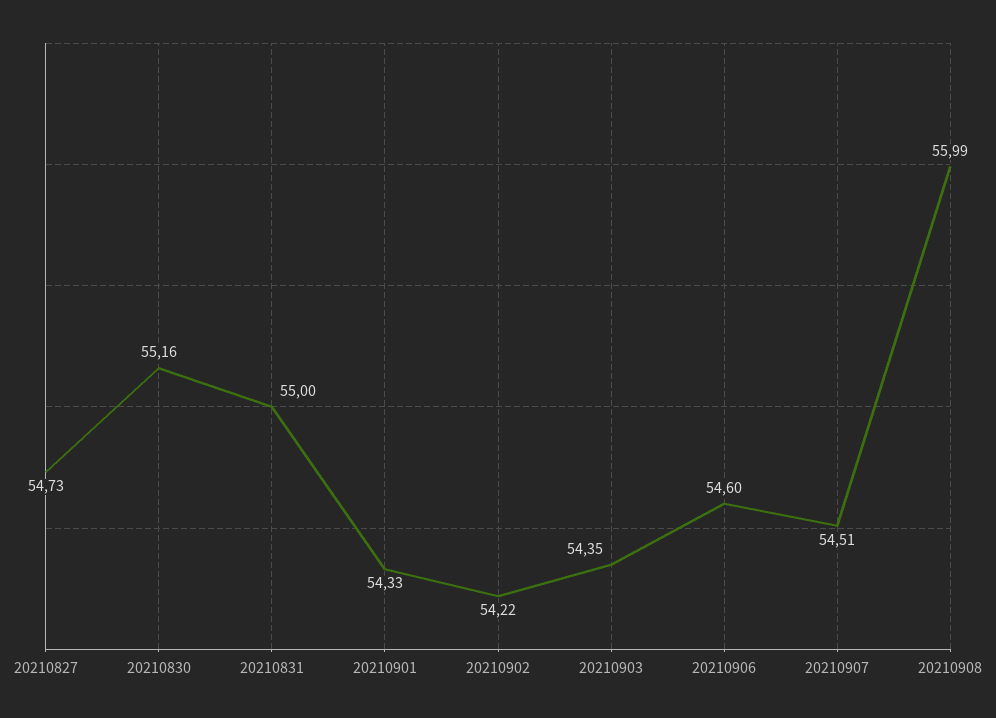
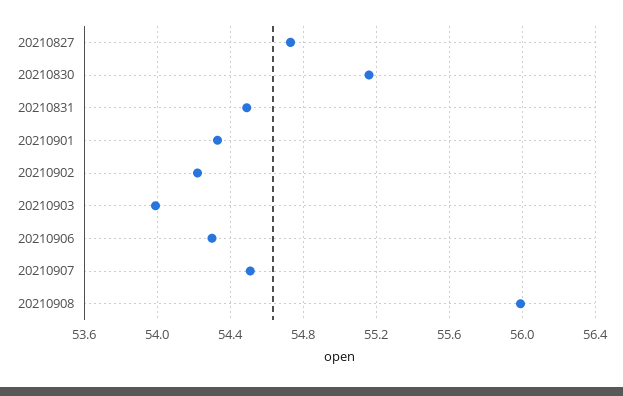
20210831: 55 -> 54.5
20210903: 54.35 -> 54
20210906: 54.6 -> 54.3

